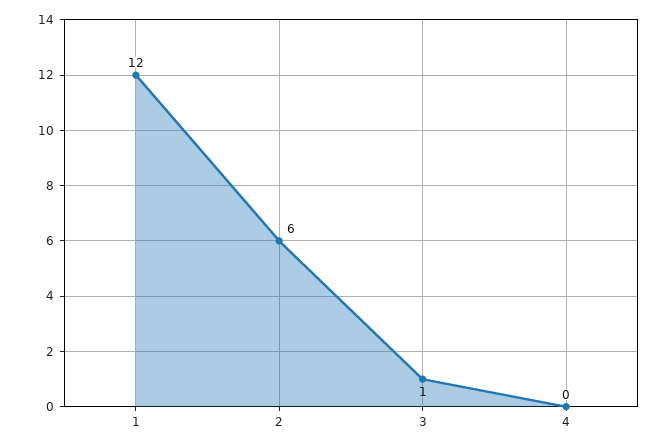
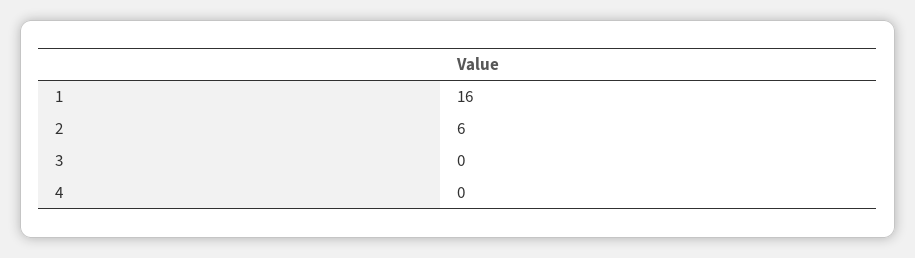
1: 12 -> 16
3: 1 -> 0

